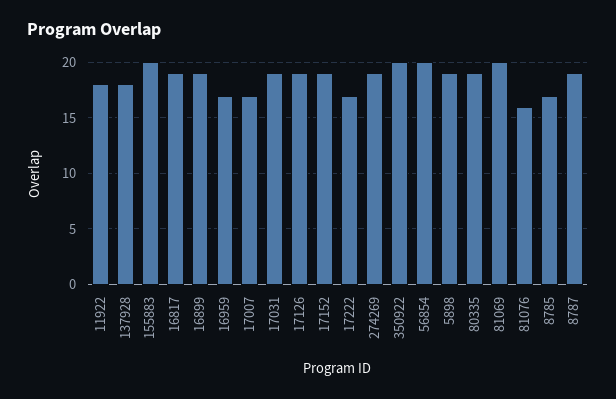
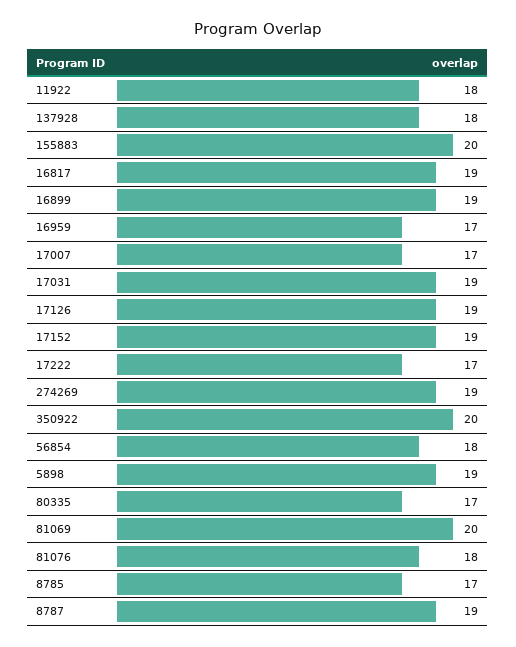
56854: 20 -> 18
80335: 19 -> 17
81076: 16 -> 18

